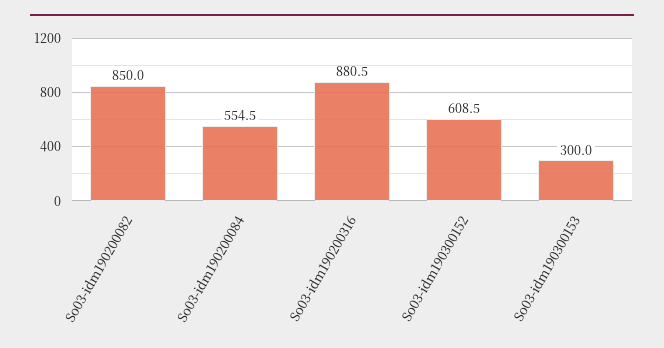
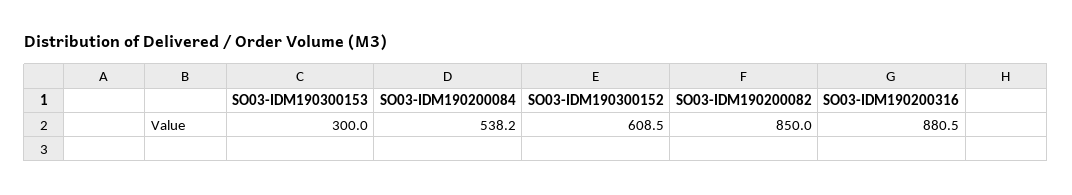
So03-idm190200084: 554.5 -> 538.2

